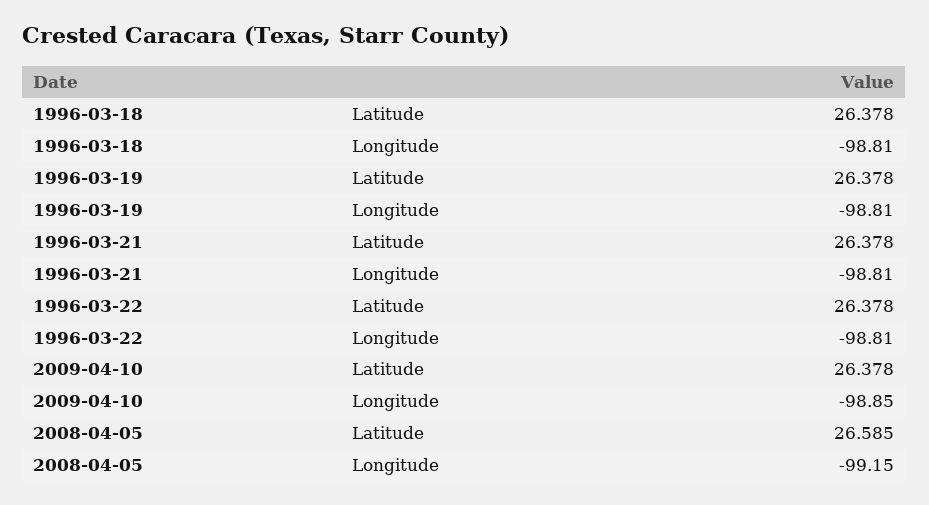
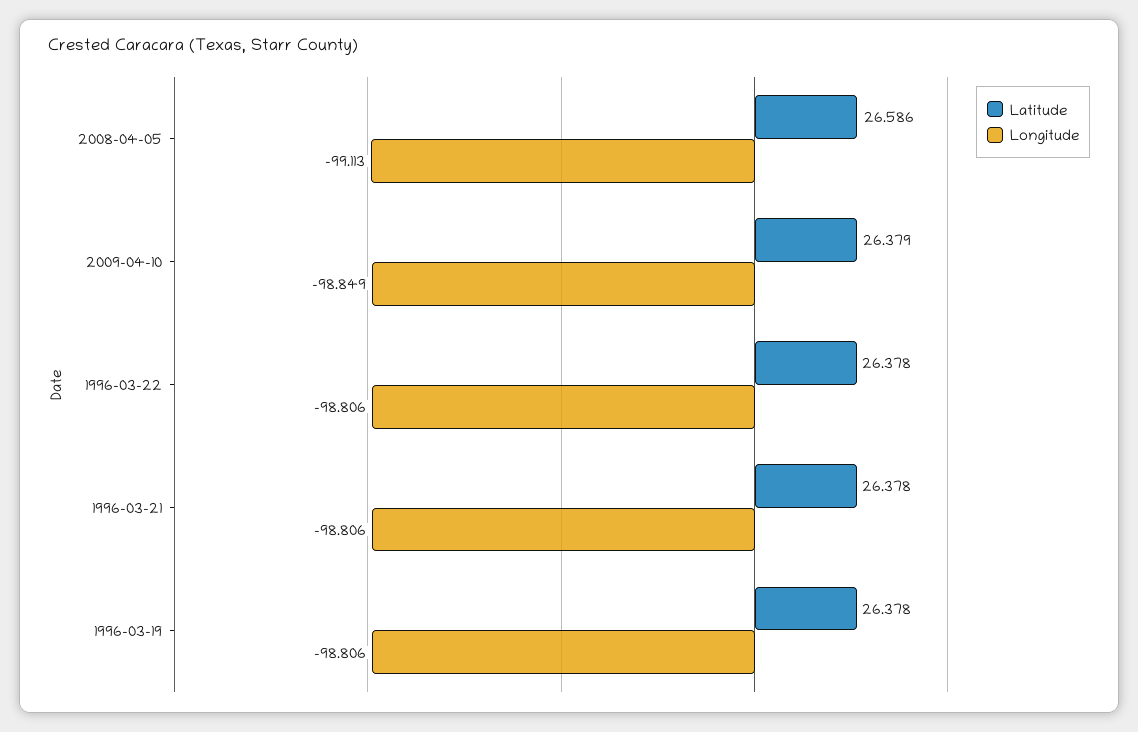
Latitude, 1996-03-18: 26.378 -> none
Longitude, 1996-03-18: -98.81 -> none
Latitude, 2009-04-10: 26.378 -> 26.379
Latitude, 2008-04-05: 26.585 -> 26.586
Longitude, 2008-04-05: -99.15 -> -99.113

